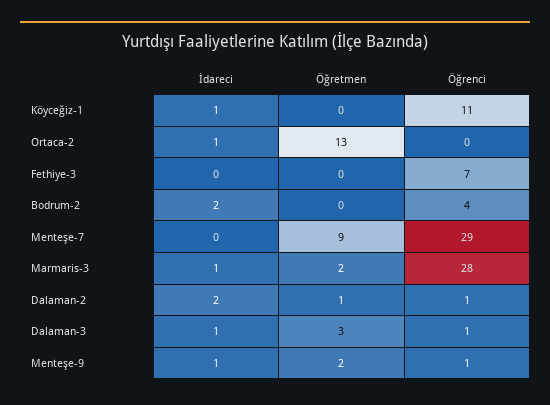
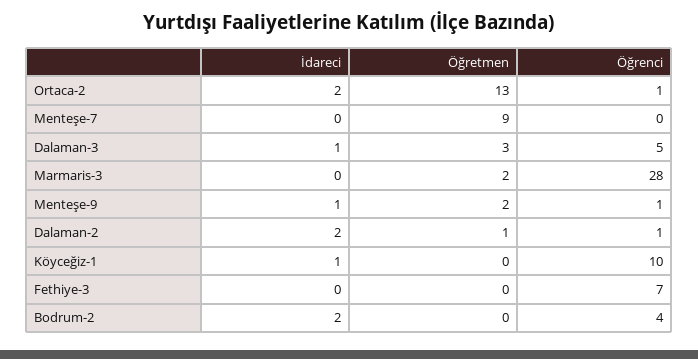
Öğrenci, Köyceğiz-1: 11 -> 10
İdareci, Ortaca-2: 1 -> 2
Öğrenci, Ortaca-2: 0 -> 1
Öğrenci, Menteşe-7: 29 -> 0
İdareci, Marmaris-3: 1 -> 0
Öğrenci, Dalaman-3: 1 -> 5

